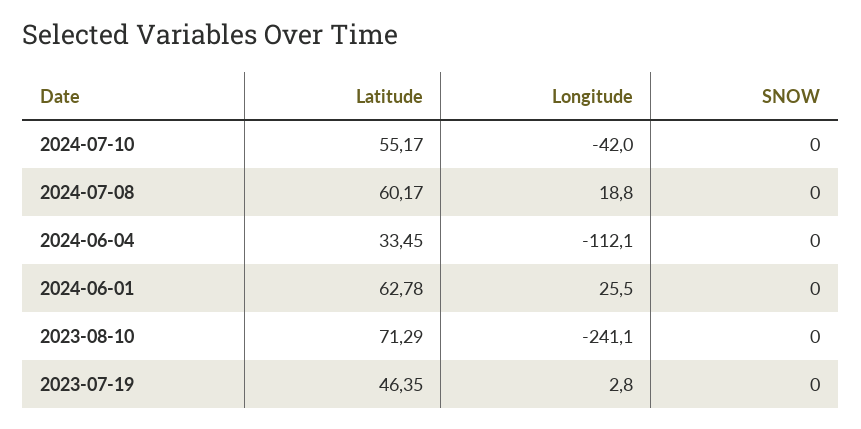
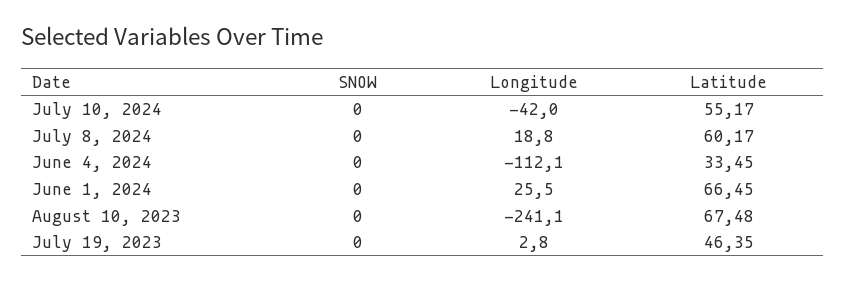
Latitude, 2024-06-01: 62.78 -> 66.45
Latitude, 2023-08-10: 71.29 -> 67.48

